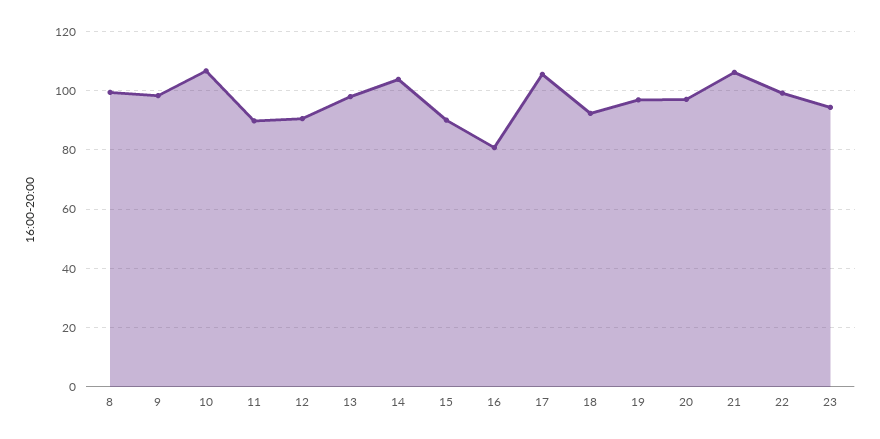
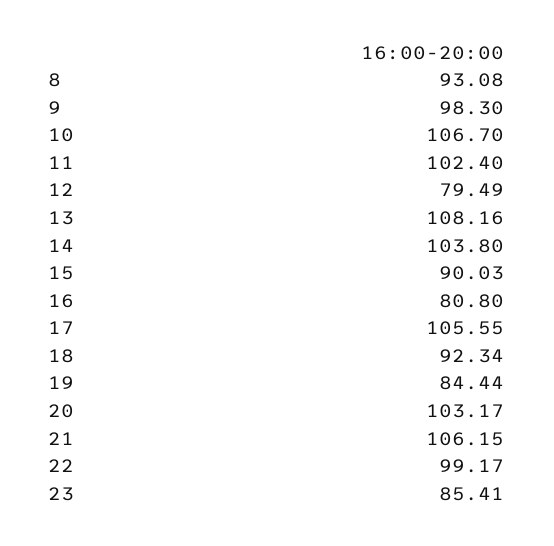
8: 100 -> 93.08
11: 90 -> 102.4
12: 90 -> 79.49
13: 97.5 -> 108.16
19: 97.5 -> 84.44
20: 97.5 -> 103.17
23: 95 -> 85.41

